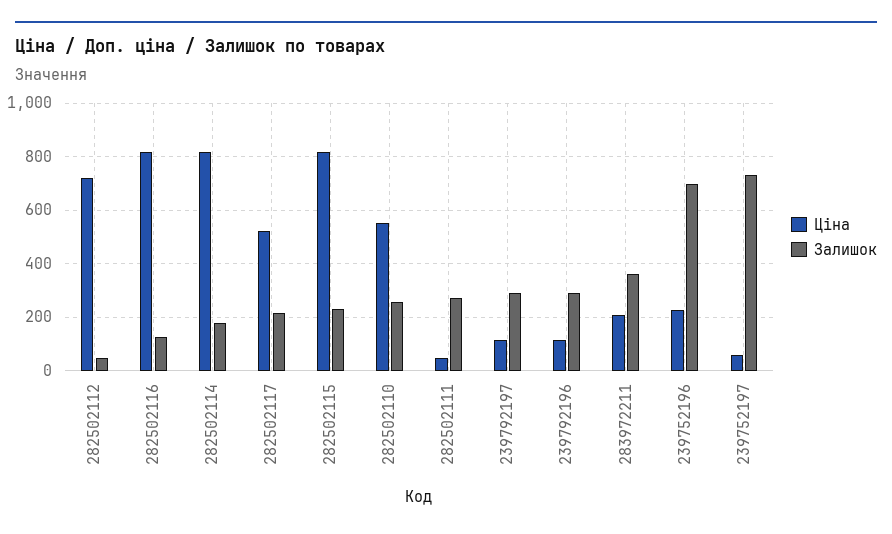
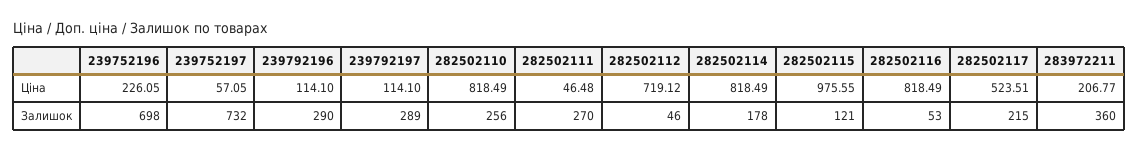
Залишок, 282502116: 125 -> 53
Ціна, 282502115: 825 -> 975.55
Залишок, 282502115: 225 -> 121
Ціна, 282502110: 550 -> 818.49

